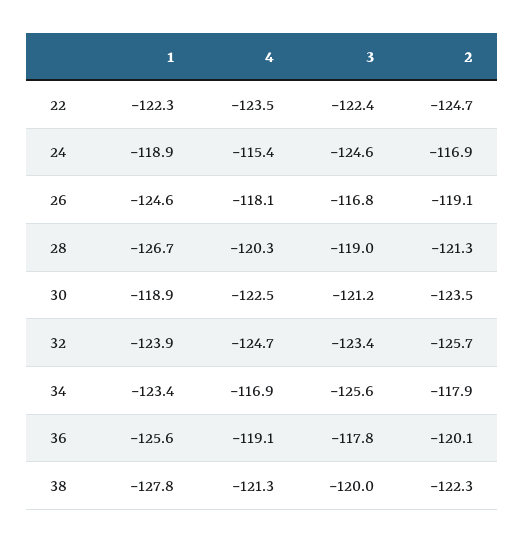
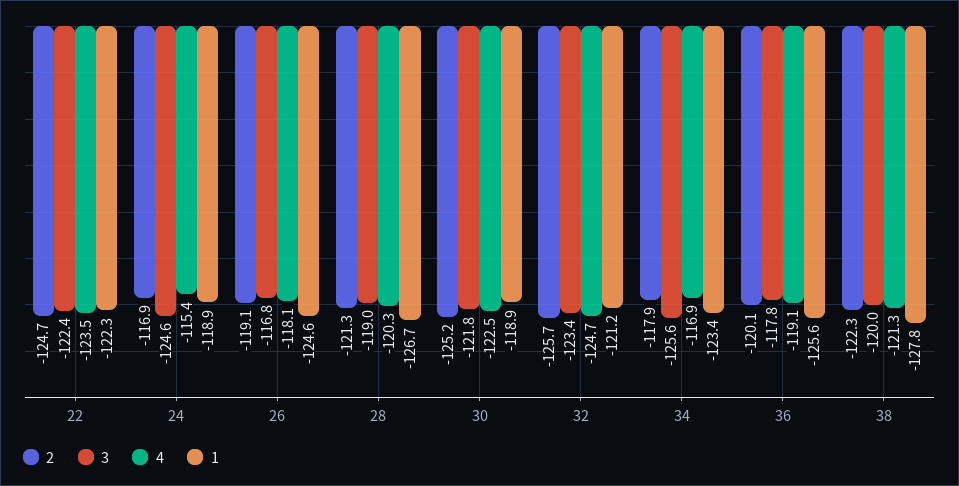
3, 30: -121.2 -> -121.8
2, 30: -123.5 -> -125.2
1, 32: -123.9 -> -121.2

